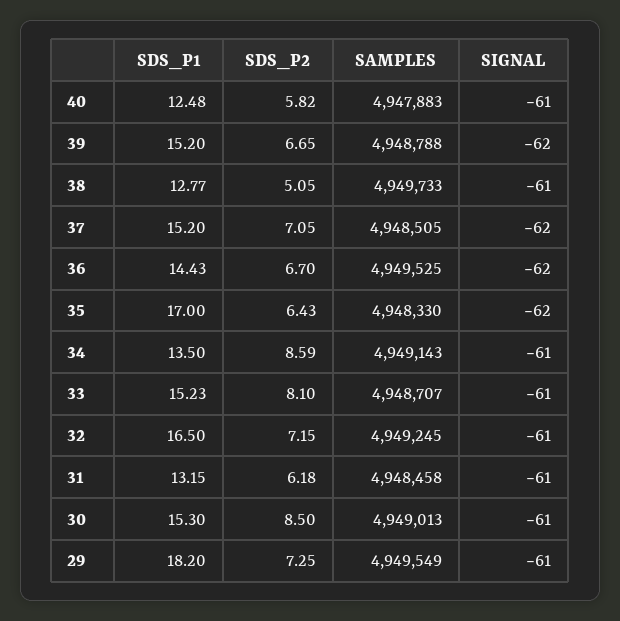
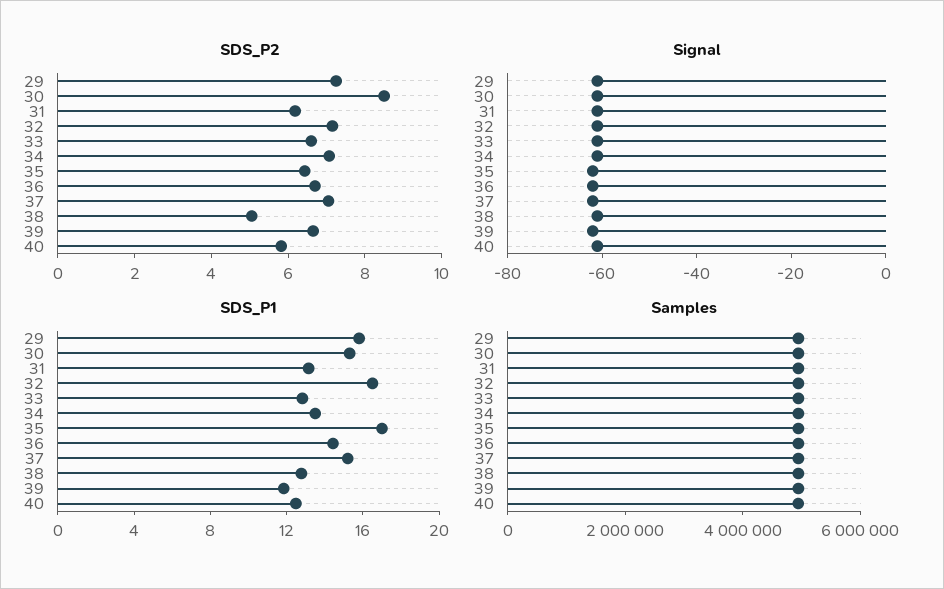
SDS_P1, 39: 15.2 -> 12
SDS_P2, 34: 8.59 -> 7
SDS_P1, 33: 15.23 -> 13
SDS_P2, 33: 8.1 -> 6.5
SDS_P1, 29: 18.2 -> 16

